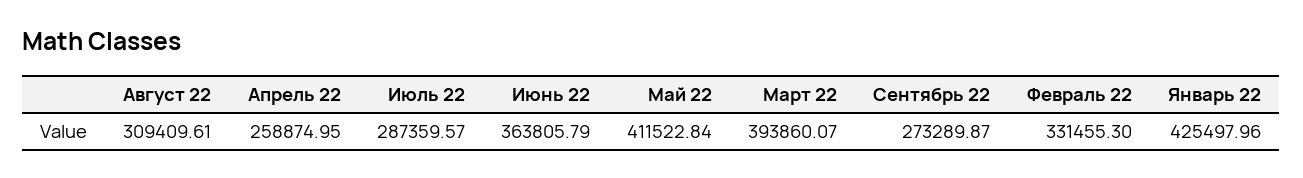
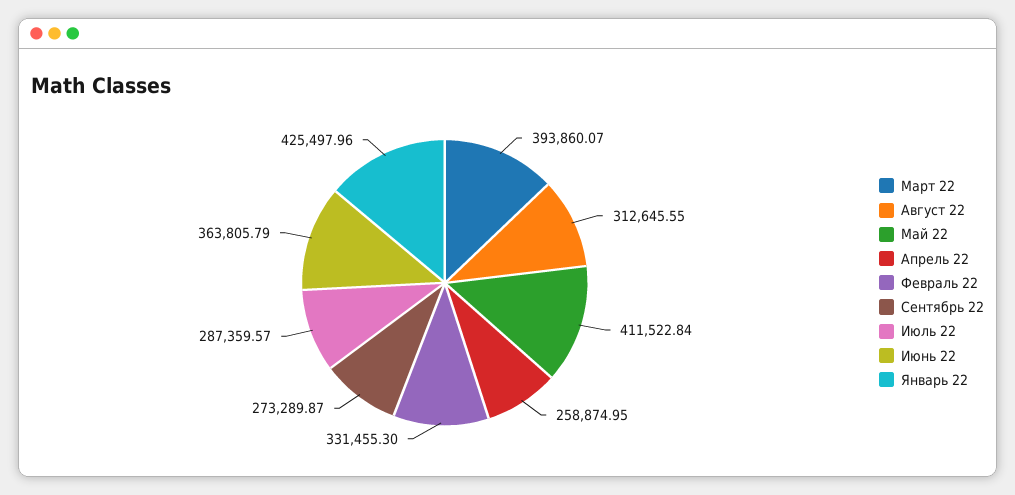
Август 22: 309409.61 -> 312645.55

